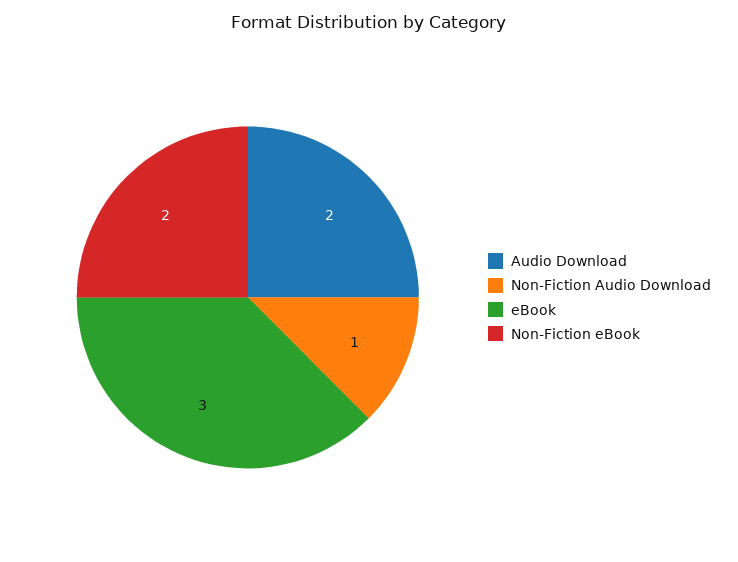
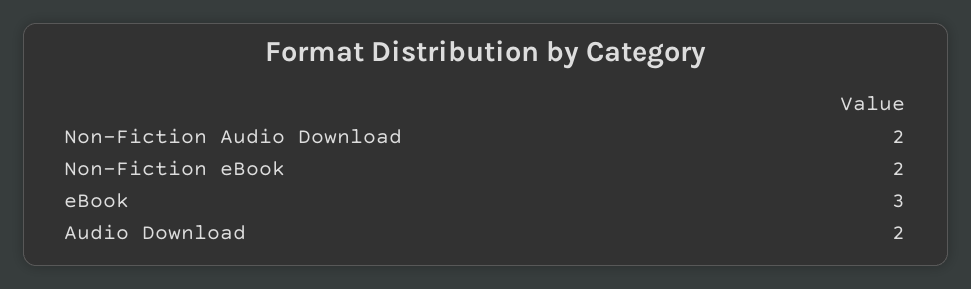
Non-Fiction Audio Download: 1 -> 2

